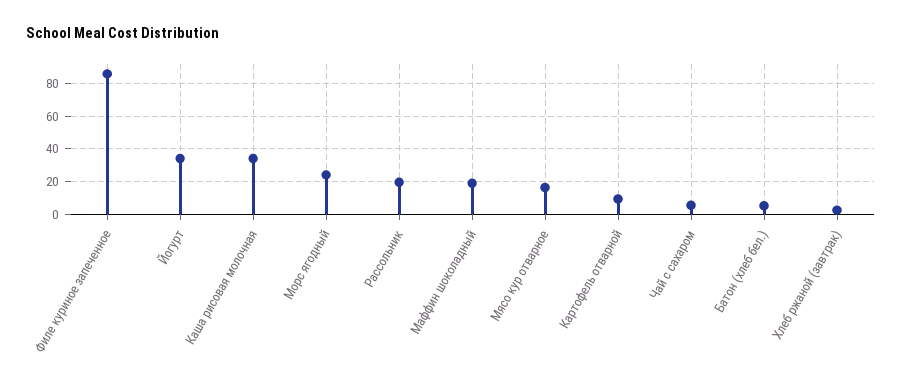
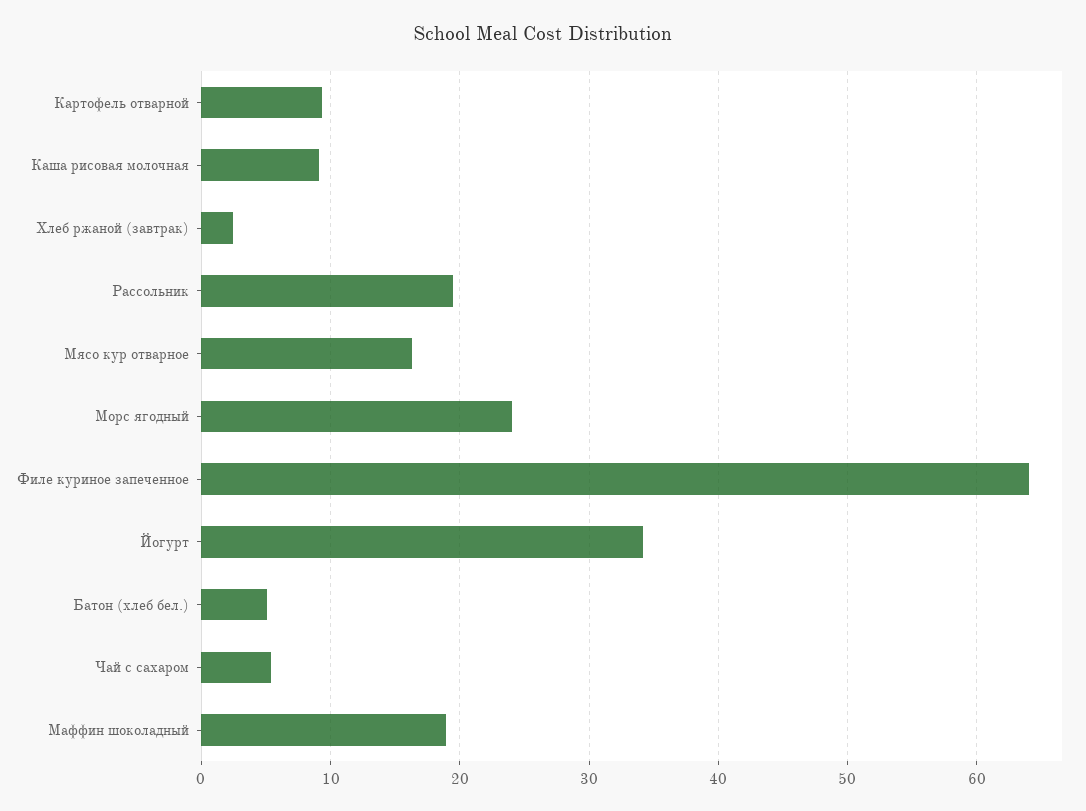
Филе куриное запеченное: 85 -> 64
Каша рисовая молочная: 35 -> 9

